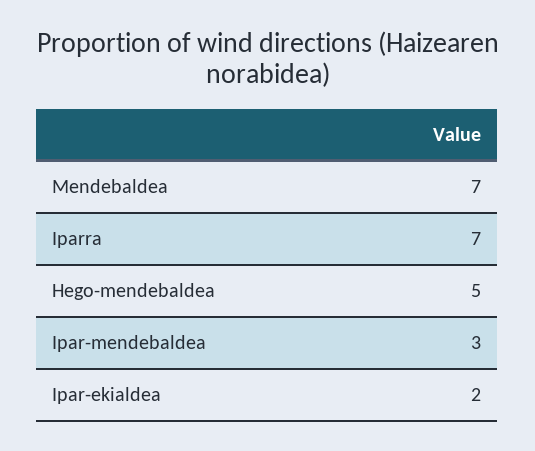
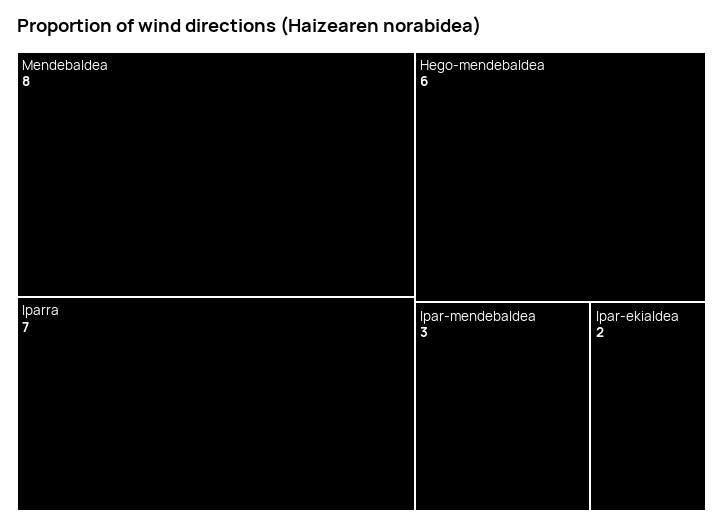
Mendebaldea: 7 -> 8
Hego-mendebaldea: 5 -> 6

